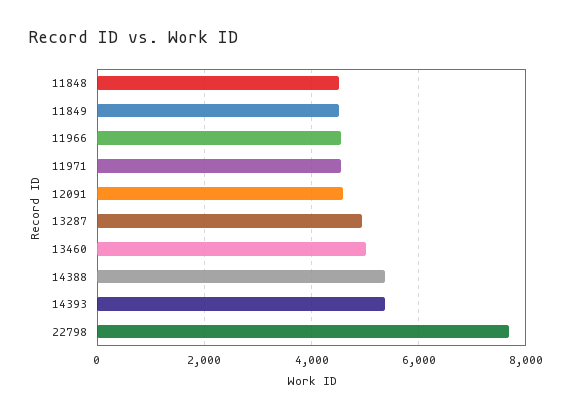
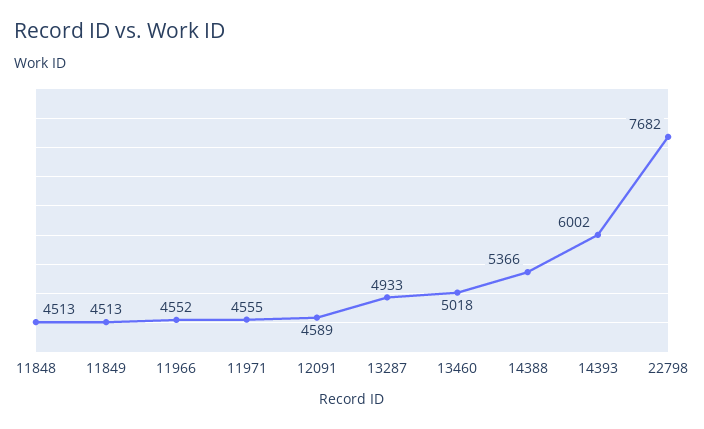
14393: 5400 -> 6002

